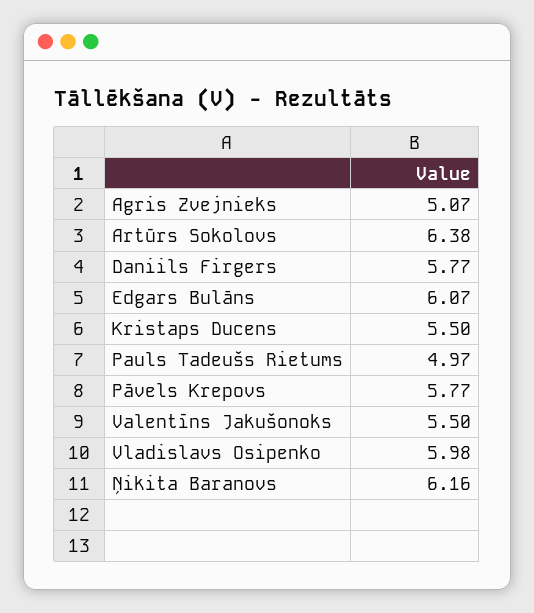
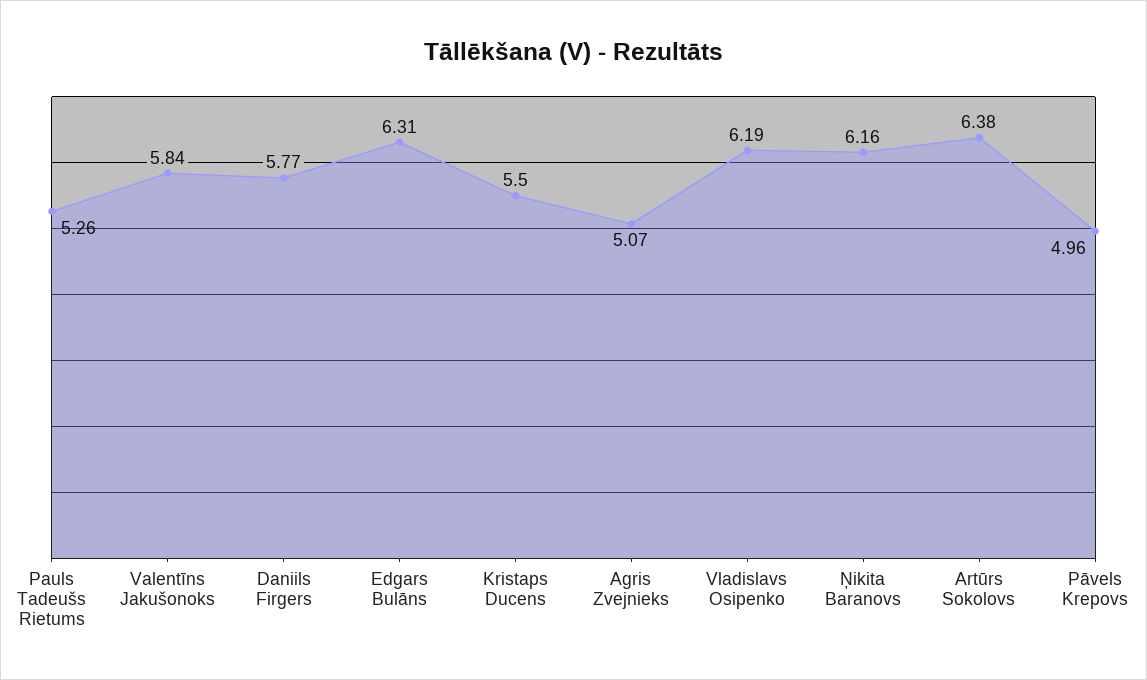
Edgars Bulāns: 6.07 -> 6.31
Pauls Tadeušs Rietums: 4.97 -> 5.26
Pāvels Krepovs: 5.77 -> 4.96
Valentīns Jakušonoks: 5.5 -> 5.84
Vladislavs Osipenko: 5.98 -> 6.19

